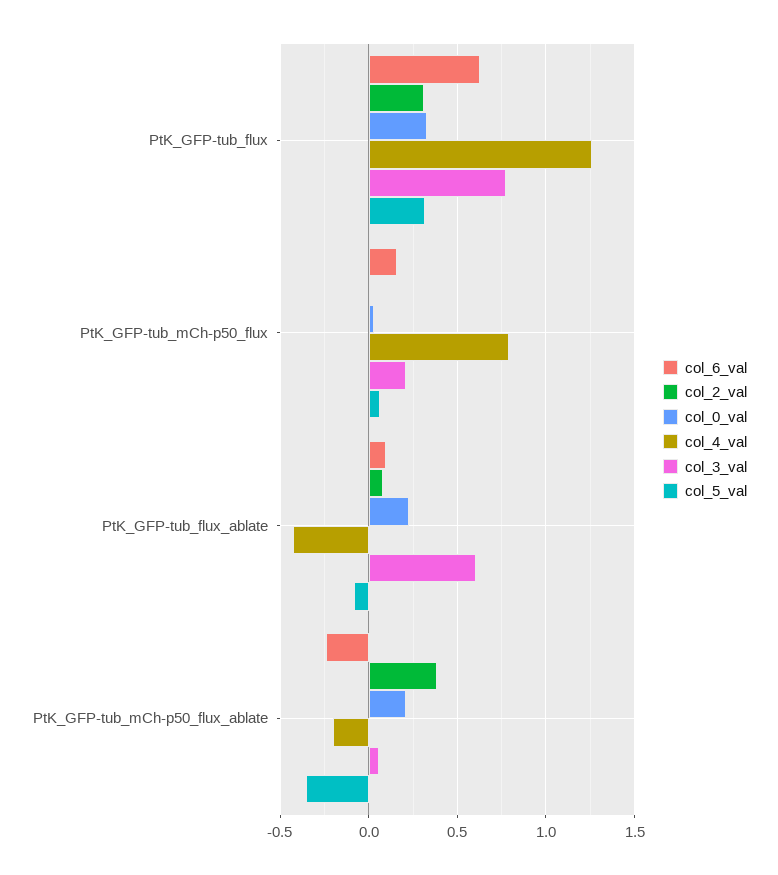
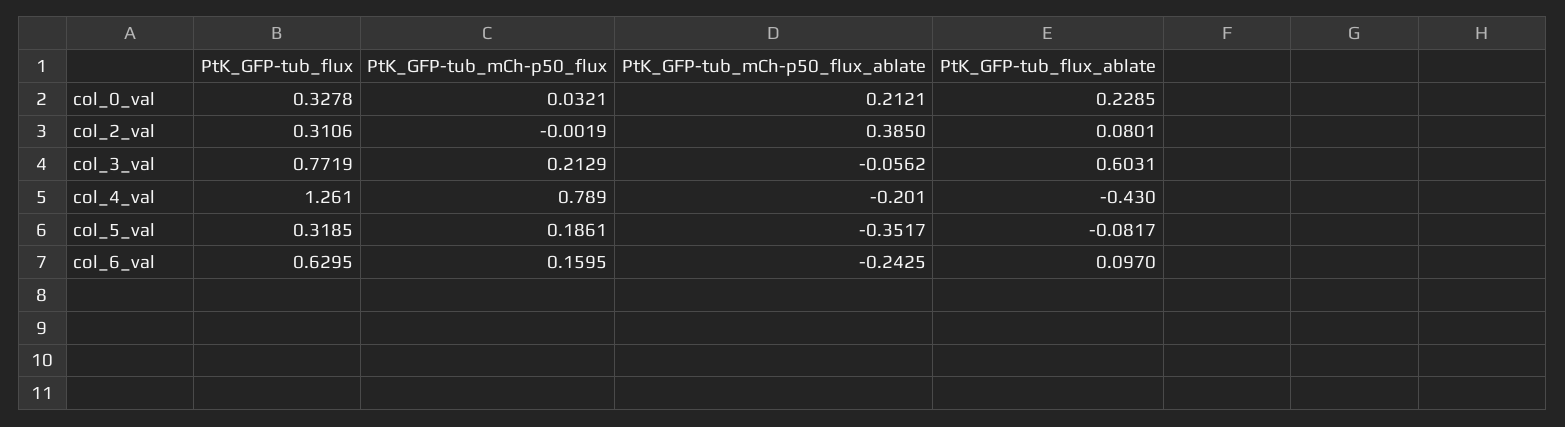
col_5_val, PtK_GFP-tub_mCh-p50_flux: 0.05 -> 0.1861
col_3_val, PtK_GFP-tub_mCh-p50_flux_ablate: 0.05 -> -0.0562

